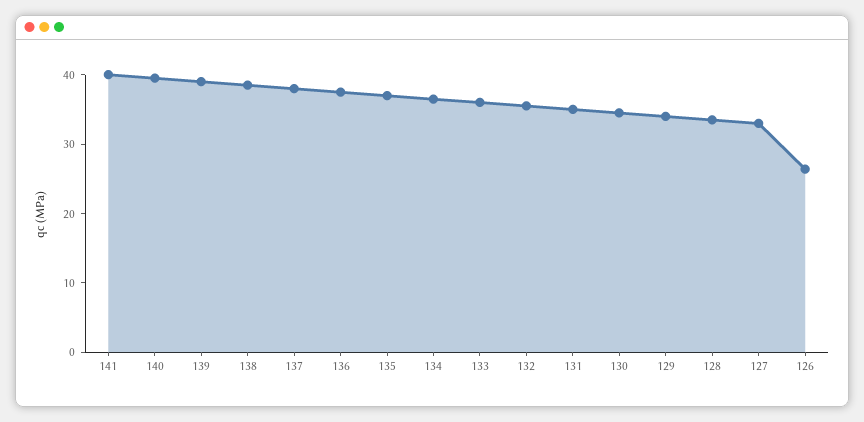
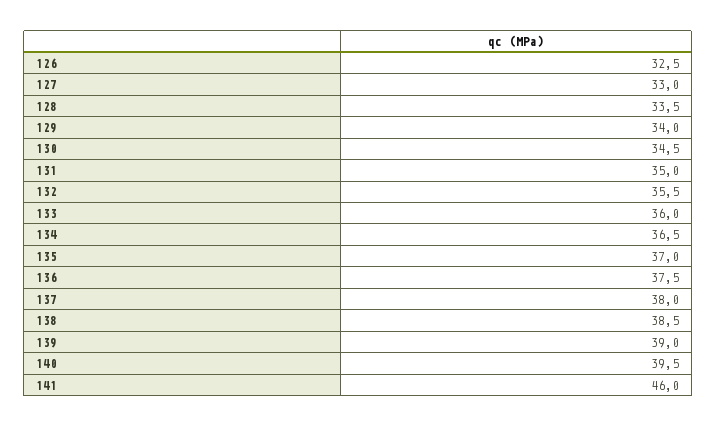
141: 40 -> 46
126: 26 -> 32.5

